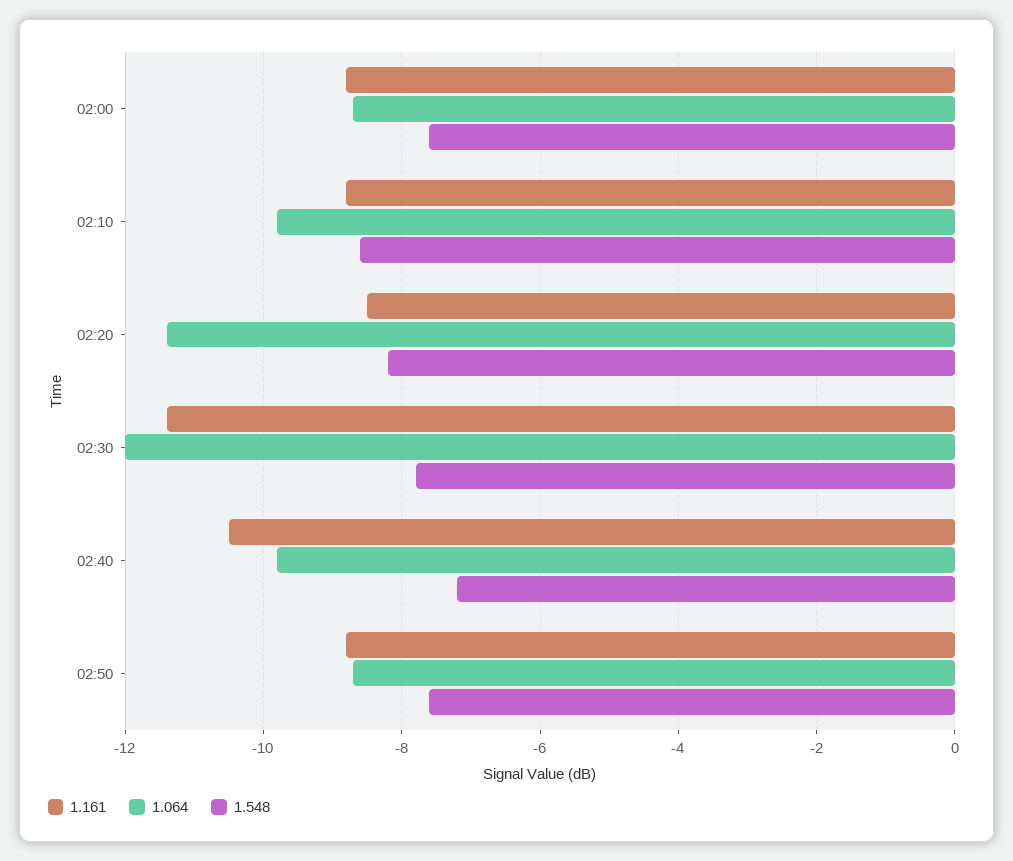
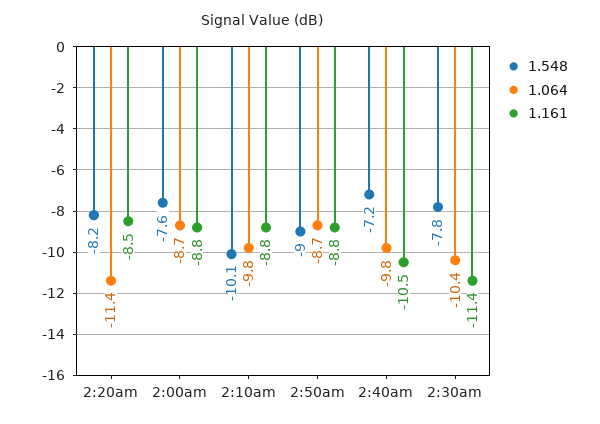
1.548, 02:10: -8.5 -> -10.1
1.064, 02:30: -12 -> -10.4
1.548, 02:50: -7.5 -> -9

